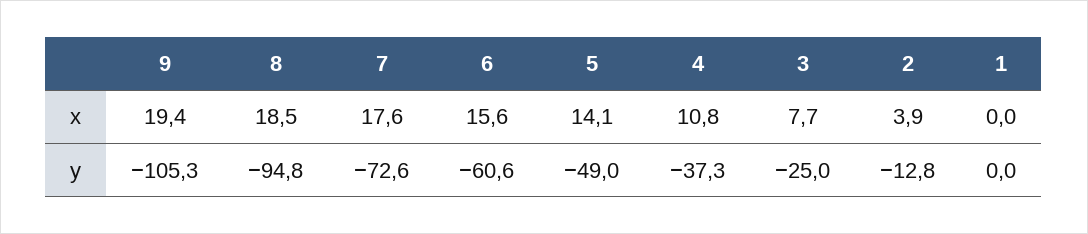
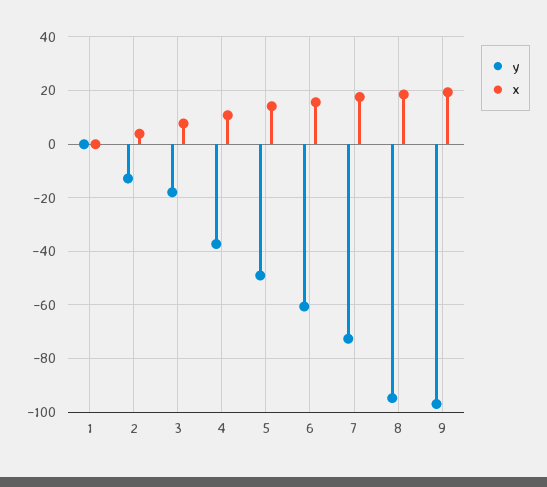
y, 9: -105.3 -> -97.5
y, 3: -25 -> -17.5

